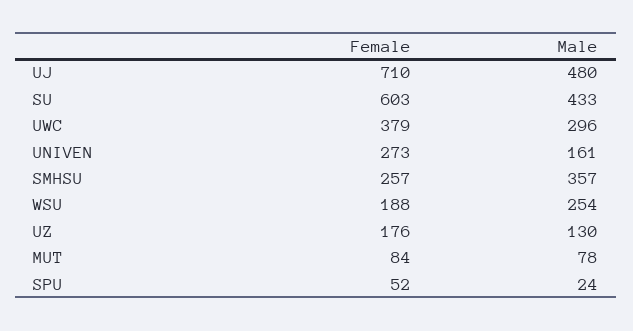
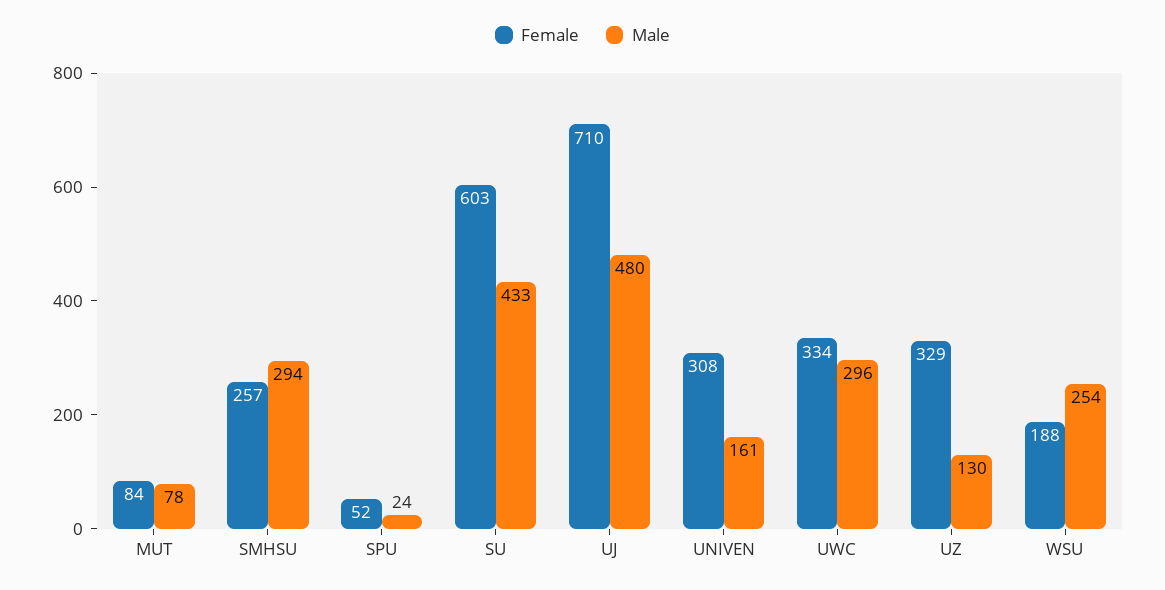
Female, UWC: 379 -> 334
Female, UNIVEN: 273 -> 308
Male, SMHSU: 357 -> 294
Female, UZ: 176 -> 329

